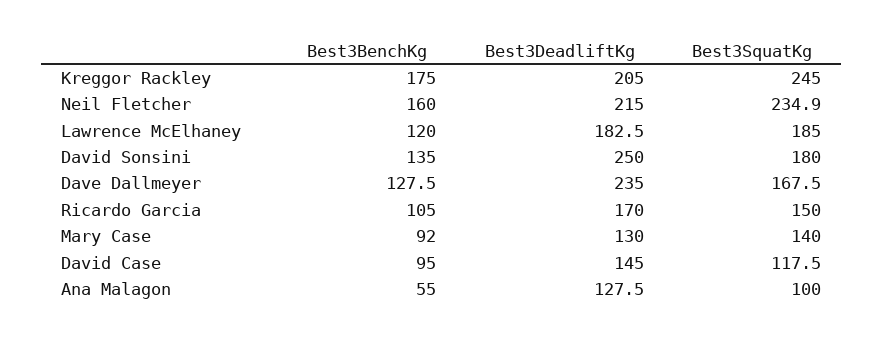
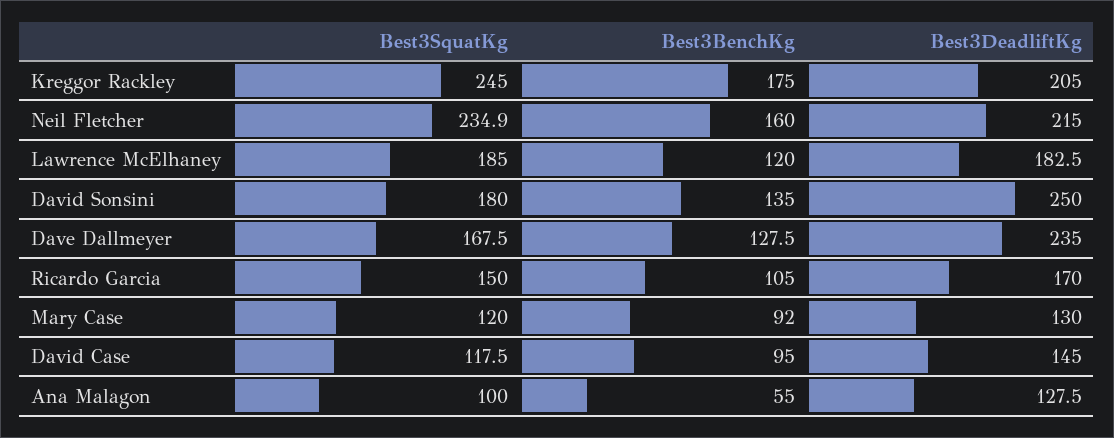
Best3SquatKg, Mary Case: 140 -> 120

